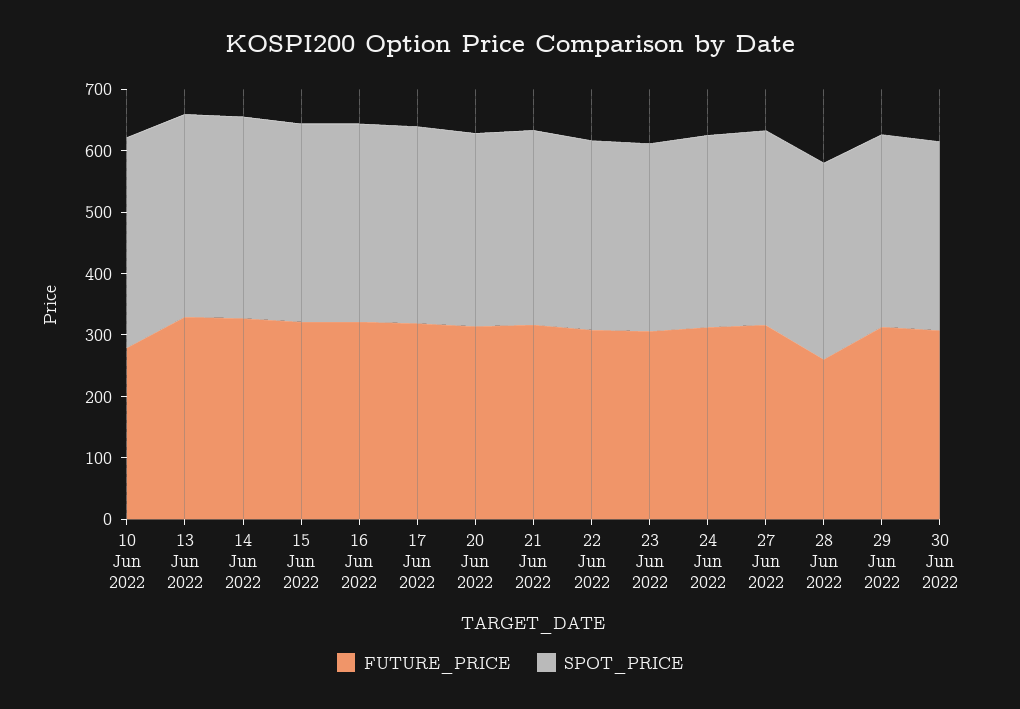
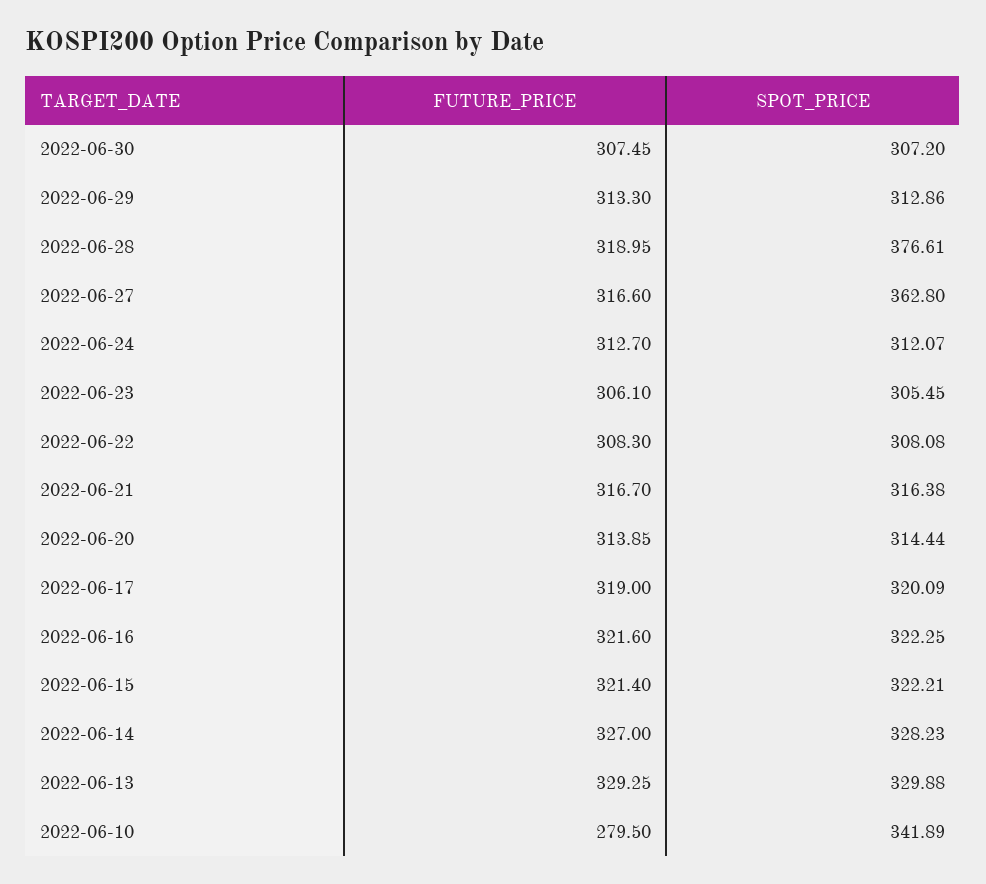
SPOT_PRICE, 27 Jun 2022: 320 -> 362.8
FUTURE_PRICE, 28 Jun 2022: 260 -> 318.95
SPOT_PRICE, 28 Jun 2022: 320 -> 376.61

